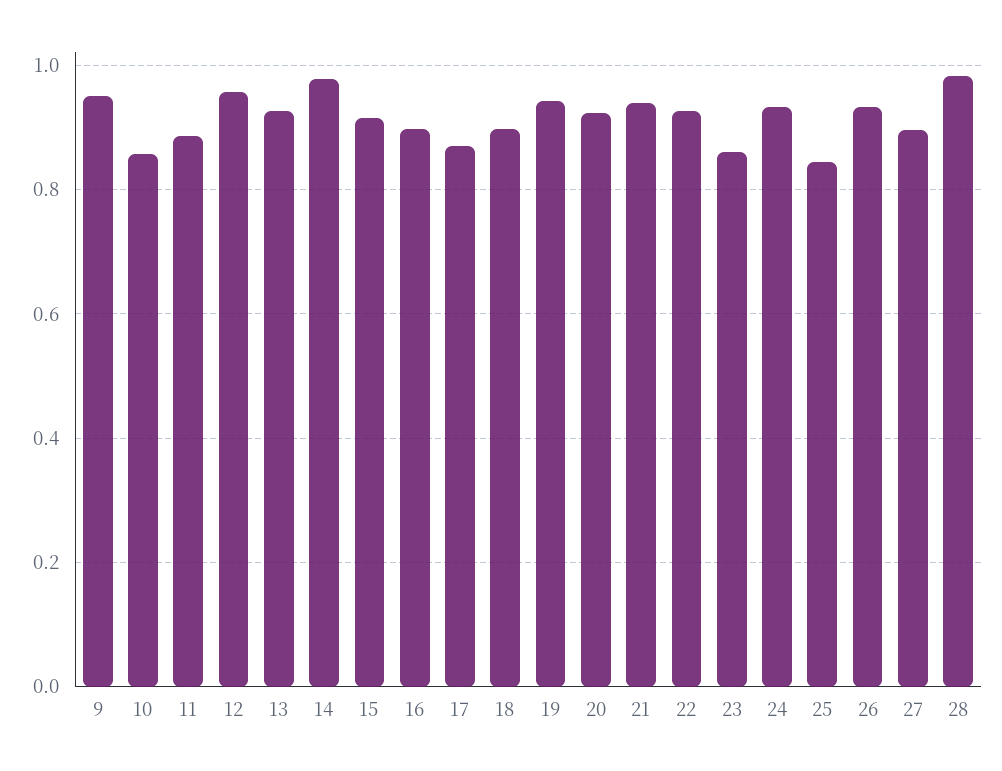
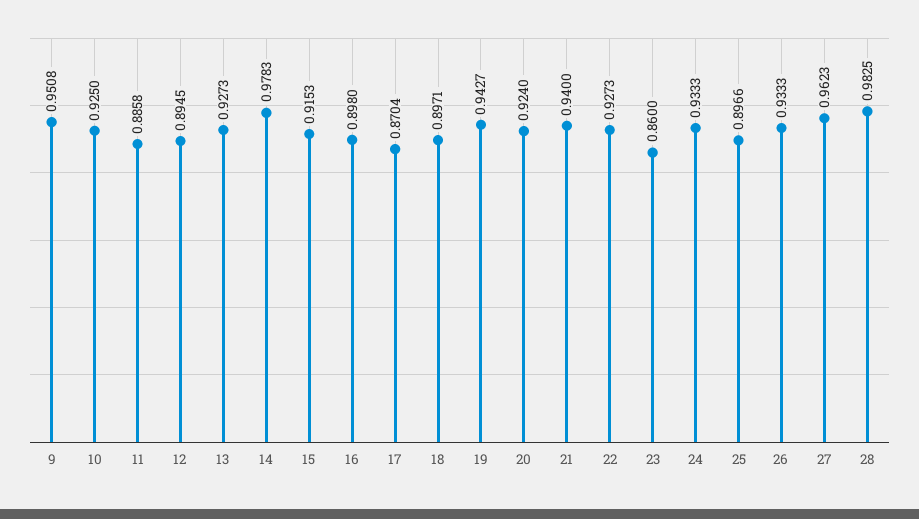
10: 0.86 -> 0.925
12: 0.96 -> 0.8945
25: 0.84 -> 0.8966
27: 0.9 -> 0.9623

